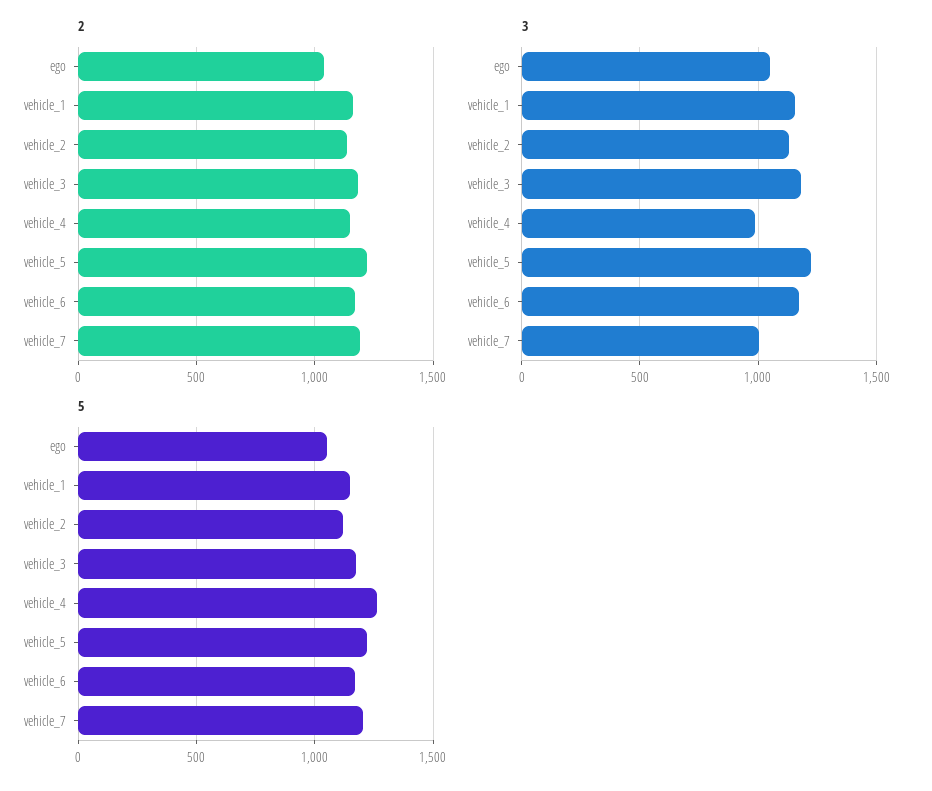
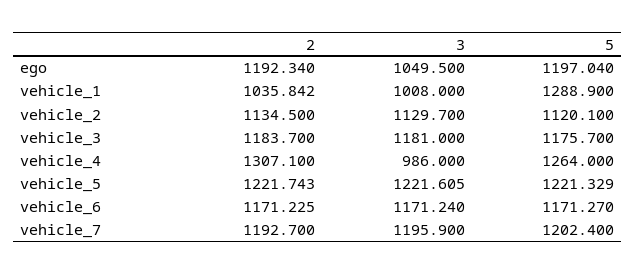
2, ego: 1050 -> 1192.34
2, vehicle_1: 1150 -> 1035.842
2, vehicle_4: 1150 -> 1307.1
3, vehicle_1: 1150 -> 1008
3, vehicle_7: 1000 -> 1195.9
5, ego: 1050 -> 1197.04
5, vehicle_1: 1150 -> 1288.9

